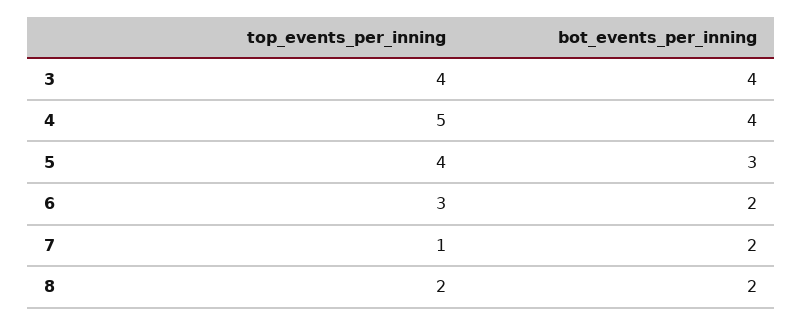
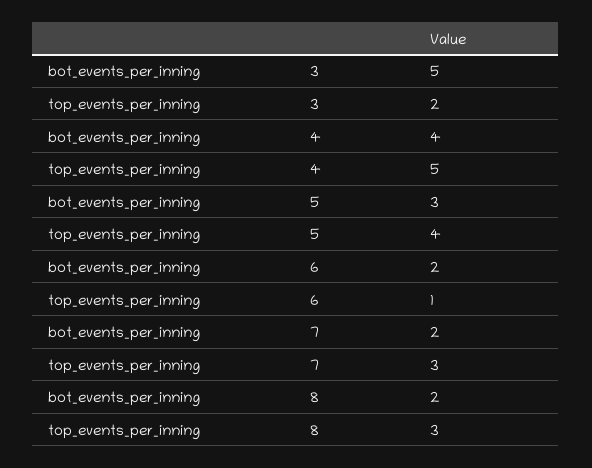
top_events_per_inning, 3: 4 -> 2
bot_events_per_inning, 3: 4 -> 5
top_events_per_inning, 6: 3 -> 1
top_events_per_inning, 7: 1 -> 3
top_events_per_inning, 8: 2 -> 3

